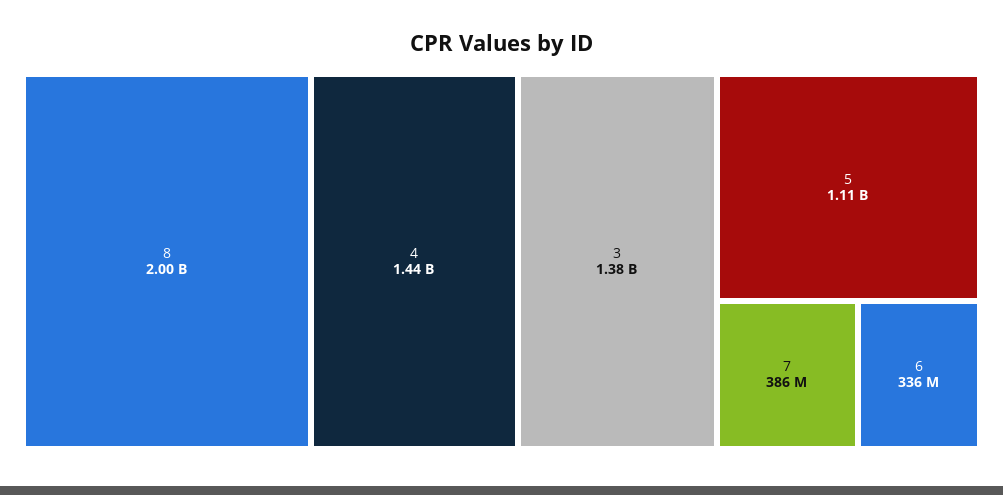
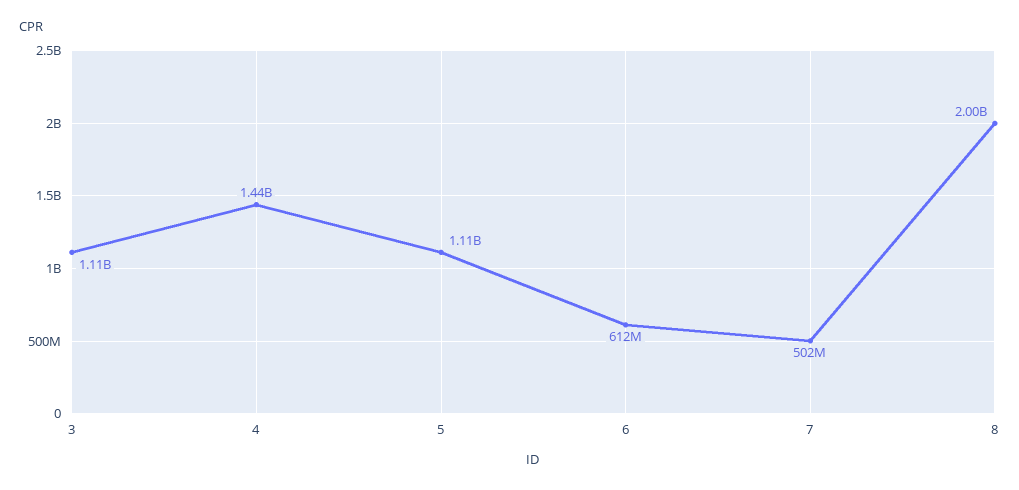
3: 1380000000 -> 1110000000
7: 386000000 -> 502000000
6: 336000000 -> 612000000

